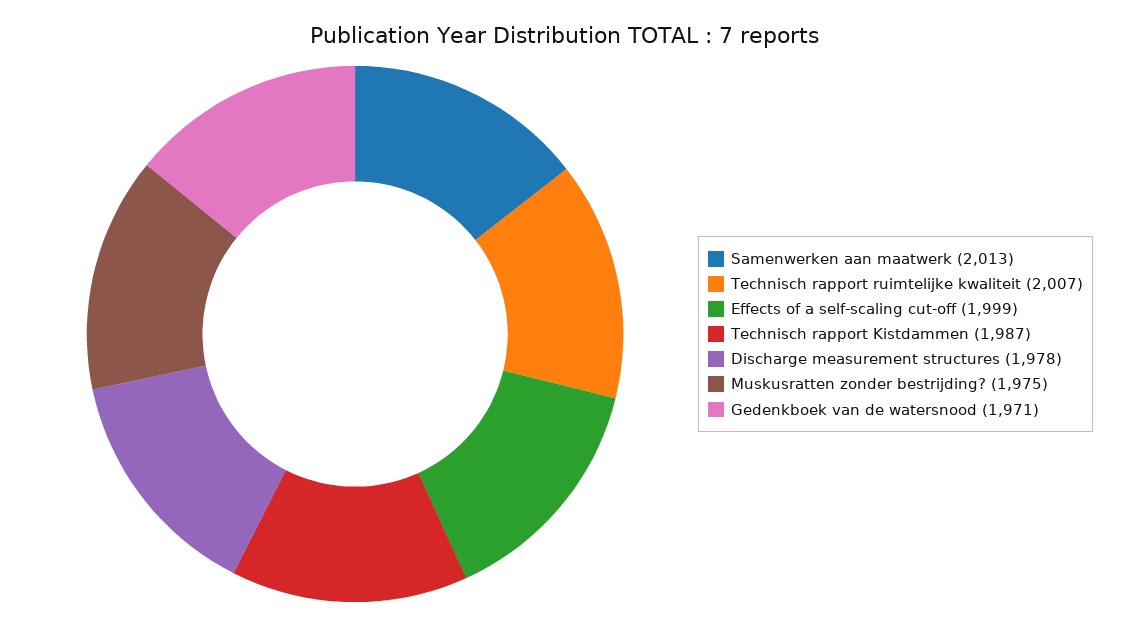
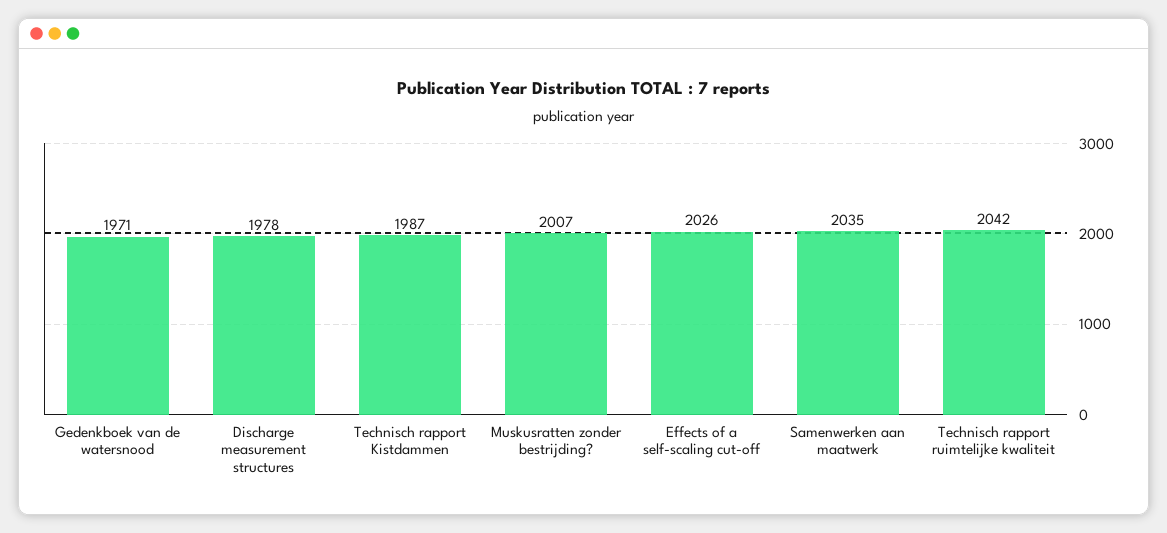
Samenwerken aan maatwerk: 2013 -> 2035
Technisch rapport ruimtelijke kwaliteit: 2007 -> 2042
Effects of a self-scaling cut-off: 1999 -> 2026
Muskusratten zonder bestrijding?: 1975 -> 2007

